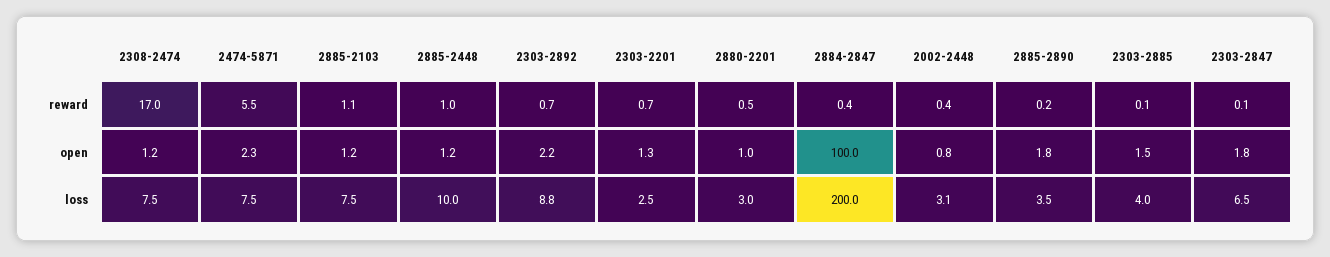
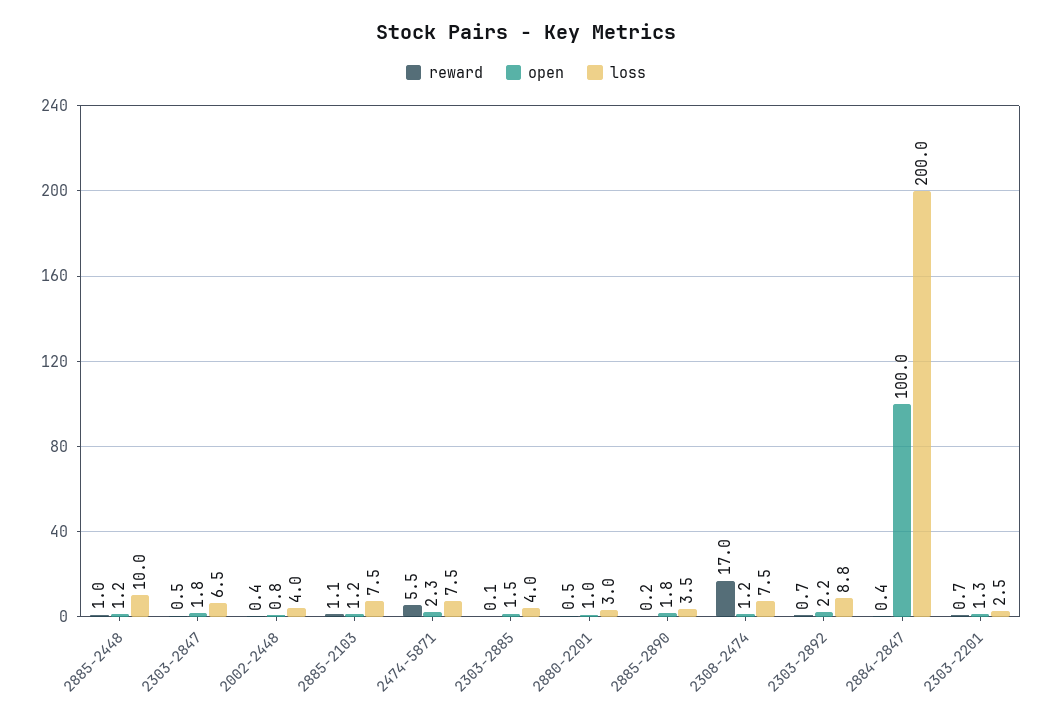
reward, 2303-2847: 0.1 -> 0.5
loss, 2002-2448: 3.1 -> 4

